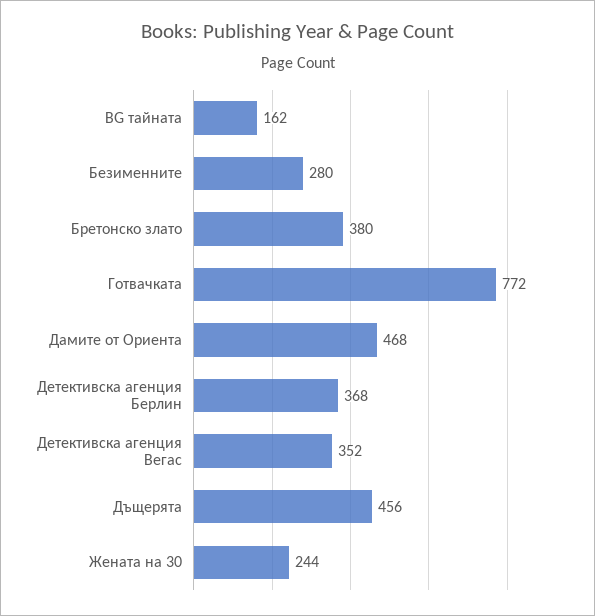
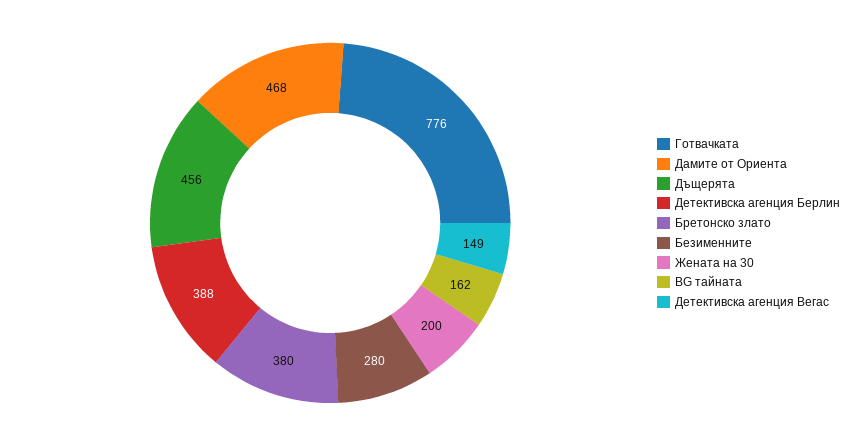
Готвачката: 772 -> 776
Детективска агенция Берлин: 368 -> 388
Детективска агенция Вегас: 352 -> 149
Жената на 30: 244 -> 200

